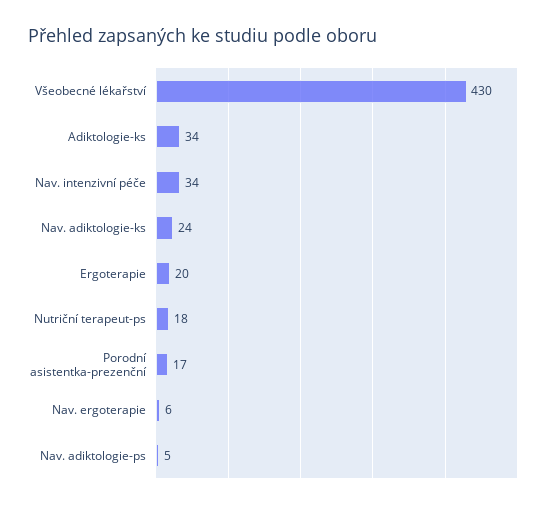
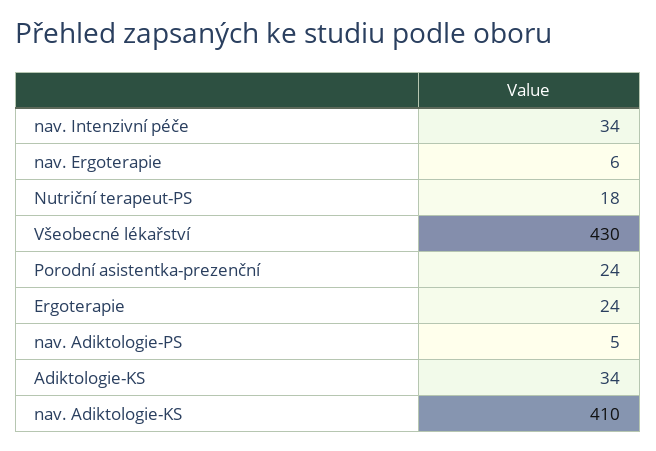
Nav. adiktologie-ks: 24 -> 410
Ergoterapie: 20 -> 24
Porodní asistentka-prezenční: 17 -> 24

